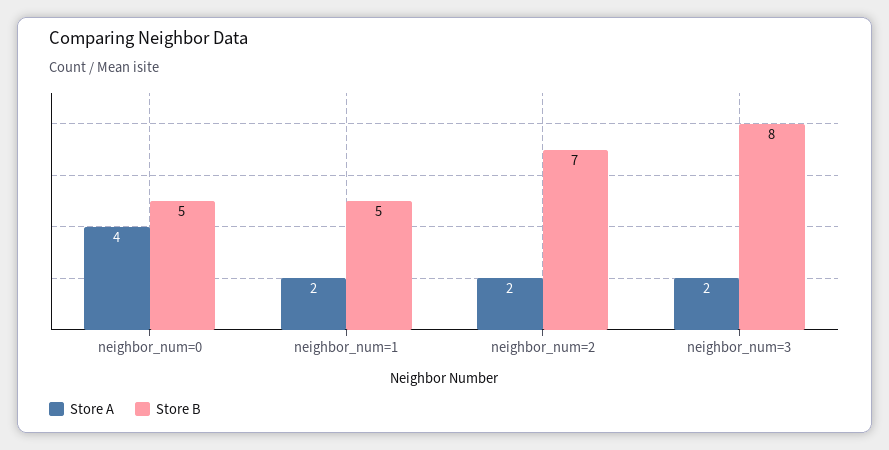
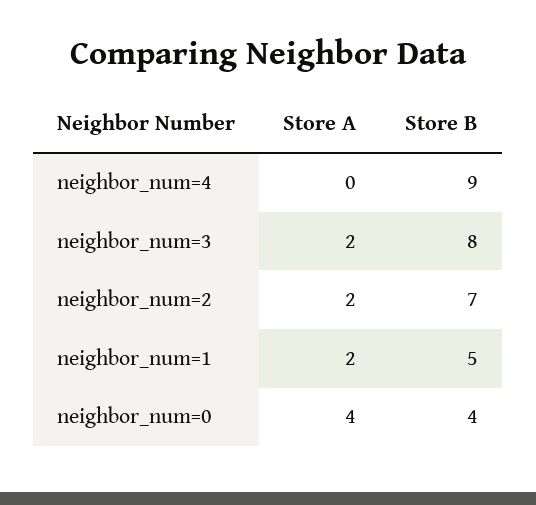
Store B, neighbor_num=0: 5 -> 4
Store A, neighbor_num=4: none -> 0
Store B, neighbor_num=4: none -> 9

